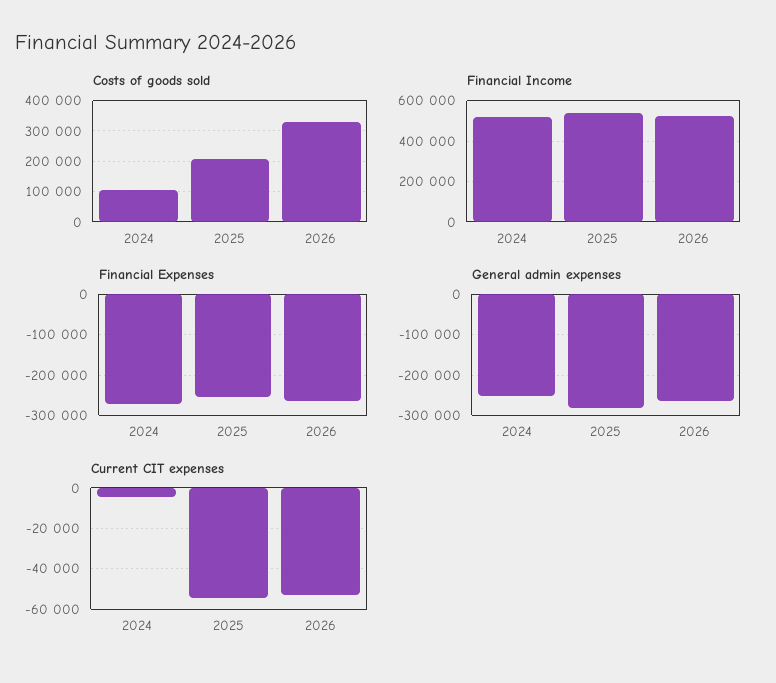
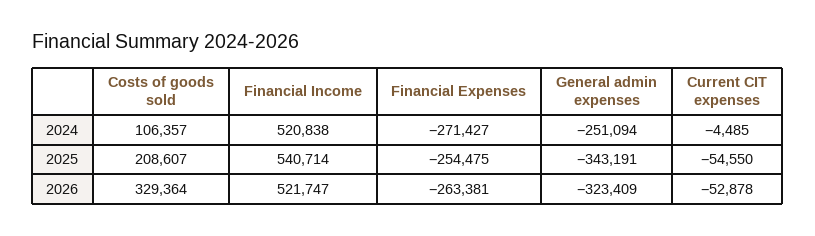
General admin expenses, 2025: -280000 -> -343191
General admin expenses, 2026: -260000 -> -323409

